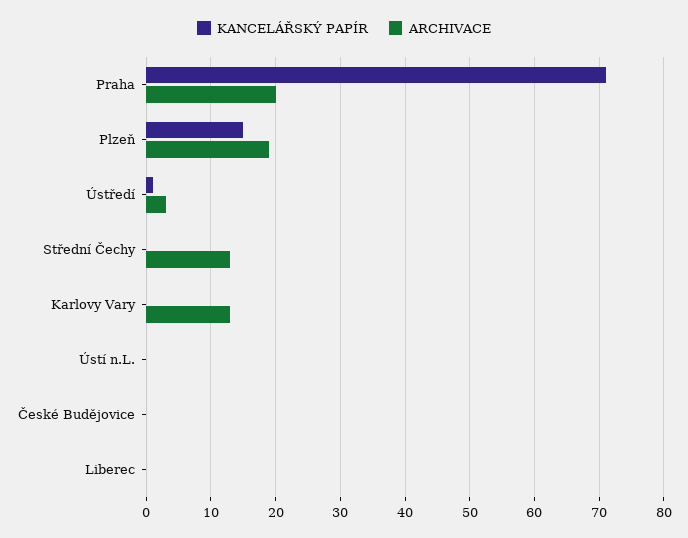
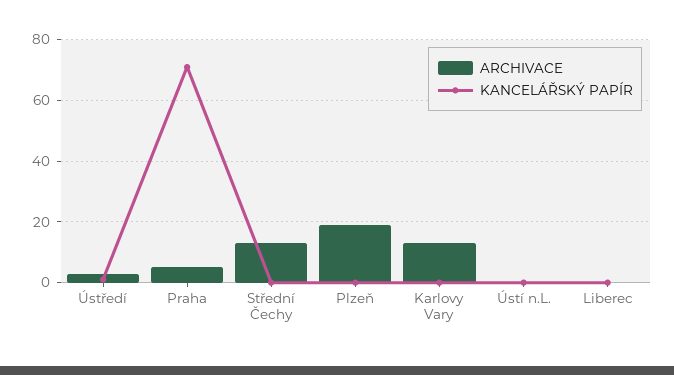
ARCHIVACE, Praha: 20 -> 5
KANCELÁŘSKÝ PAPÍR, Plzeň: 15 -> 0
KANCELÁŘSKÝ PAPÍR, České Budějovice: 0 -> none
ARCHIVACE, České Budějovice: 0 -> none

